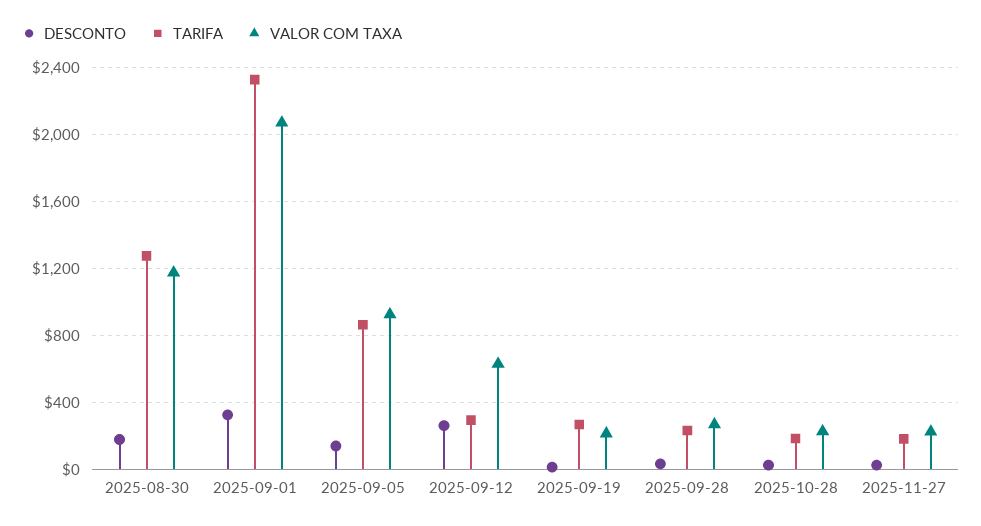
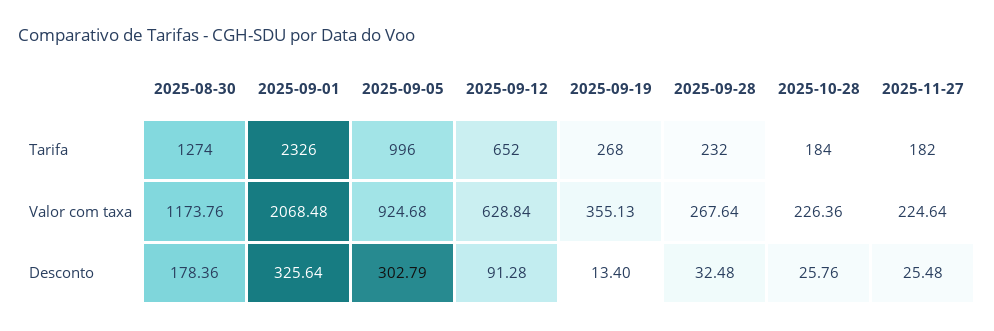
DESCONTO, 2025-09-05: 150 -> 302.79
TARIFA, 2025-09-05: 850 -> 996
DESCONTO, 2025-09-12: 250 -> 91.28
TARIFA, 2025-09-12: 300 -> 652
VALOR COM TAXA, 2025-09-19: 200 -> 355.13

